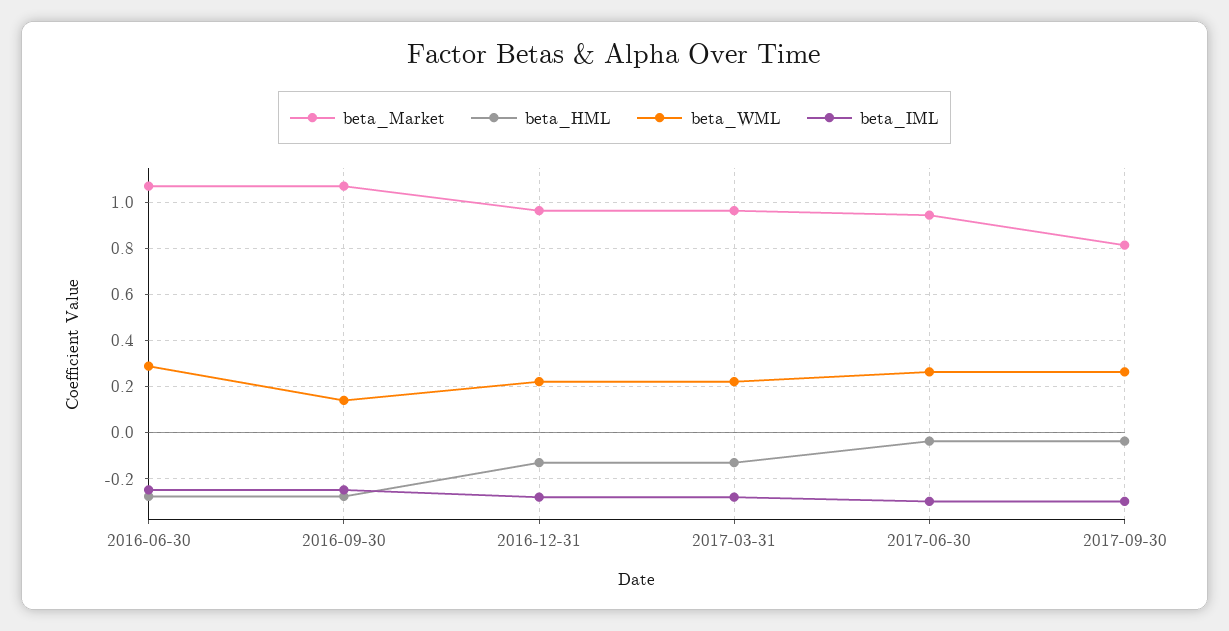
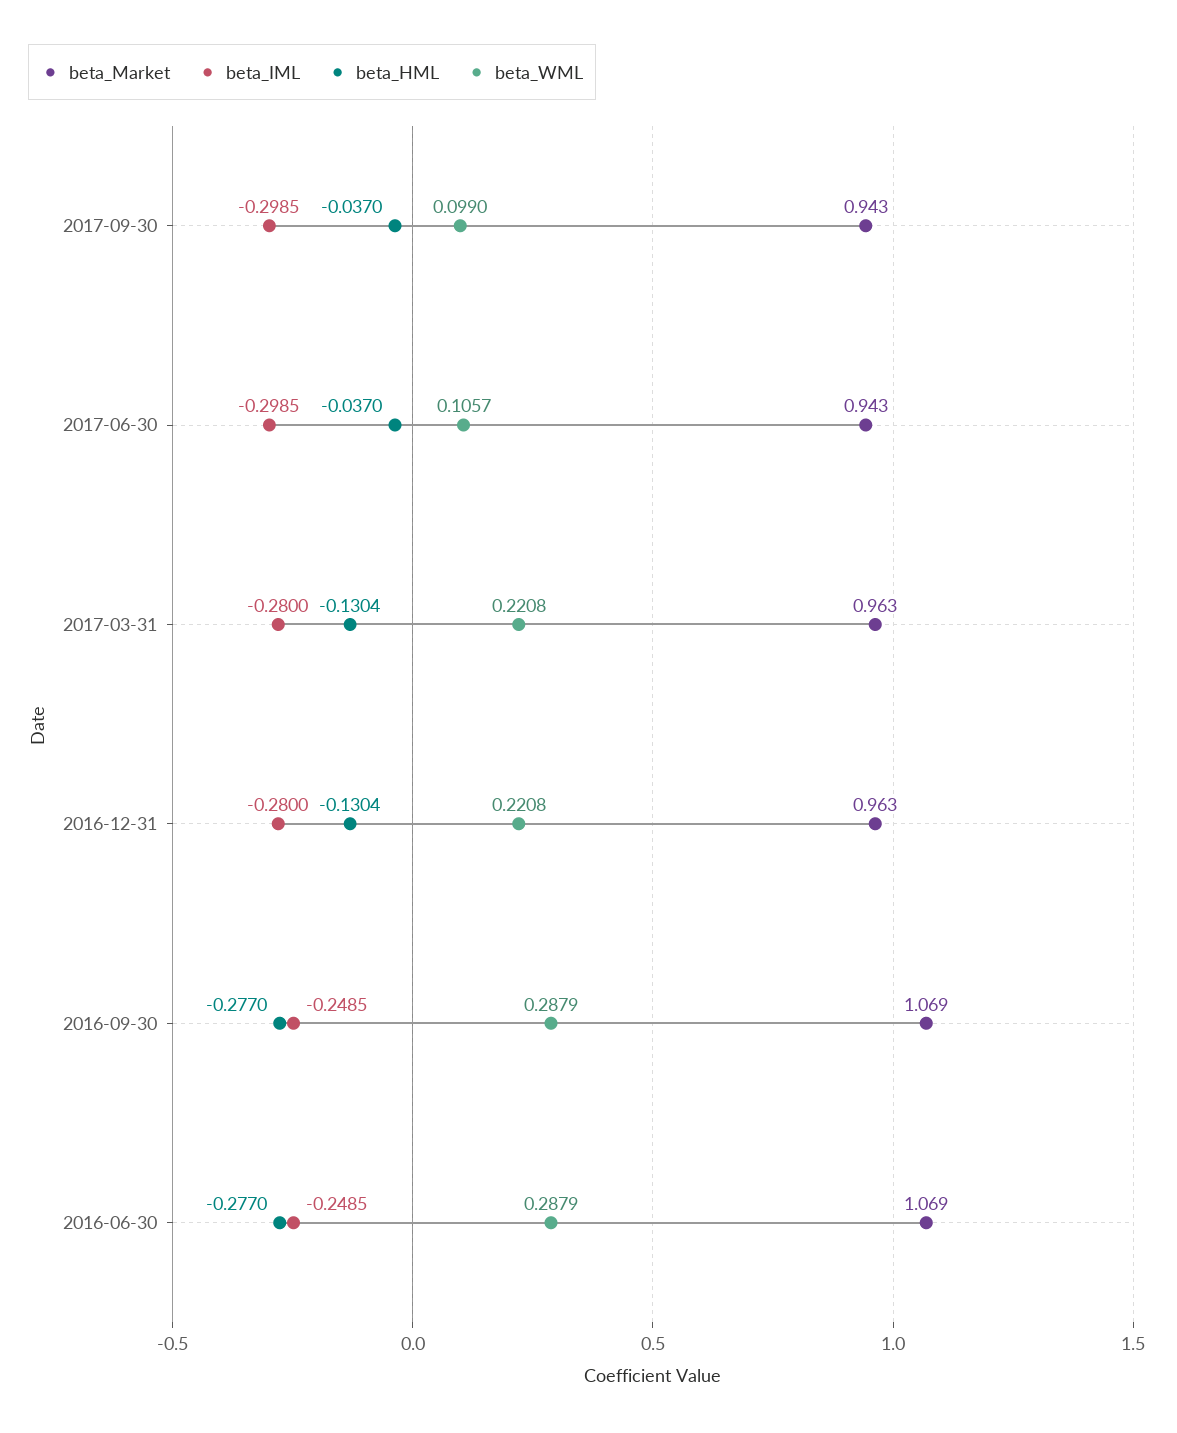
beta_WML, 2016-09-30: 0.15 -> 0.2879
beta_WML, 2017-06-30: 0.25 -> 0.1057
beta_Market, 2017-09-30: 0.8 -> 0.943
beta_WML, 2017-09-30: 0.25 -> 0.099

